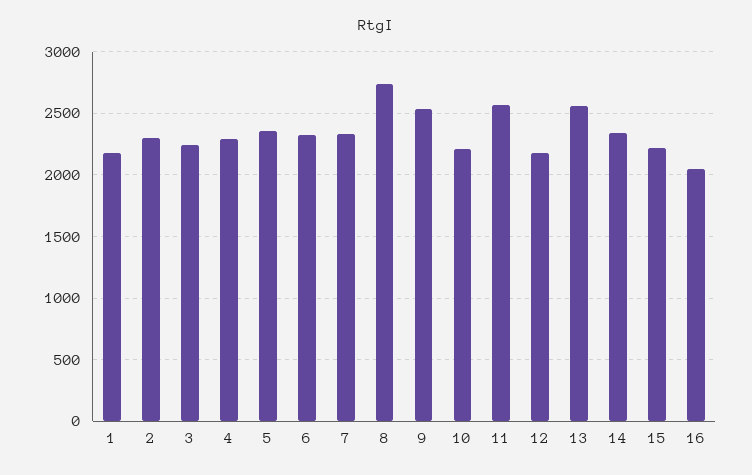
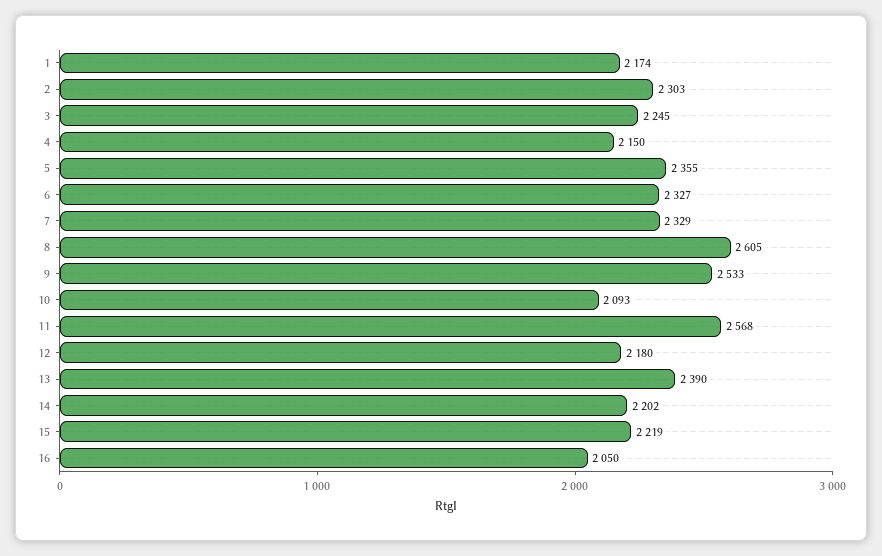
4: 2300 -> 2150
8: 2750 -> 2605
10: 2200 -> 2093
13: 2550 -> 2390
14: 2350 -> 2202

